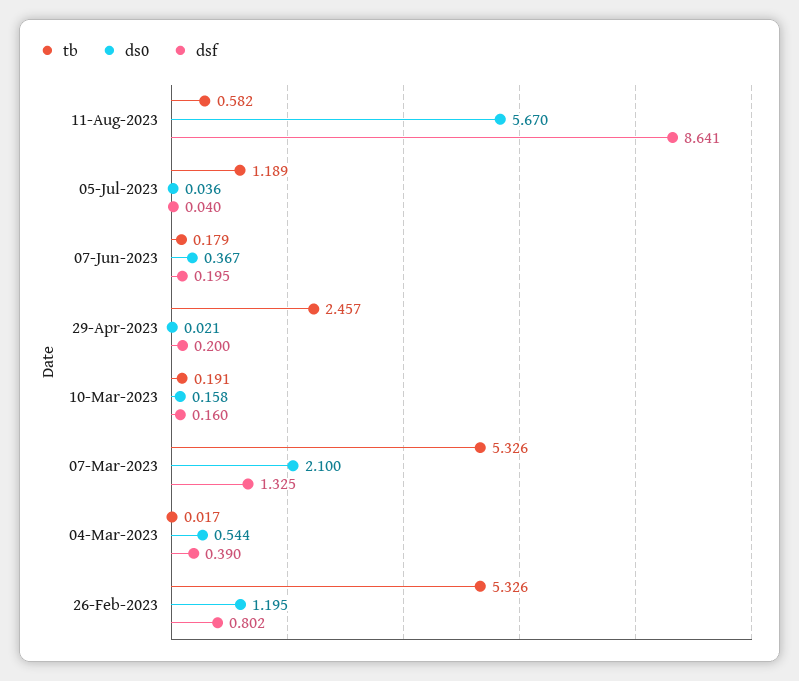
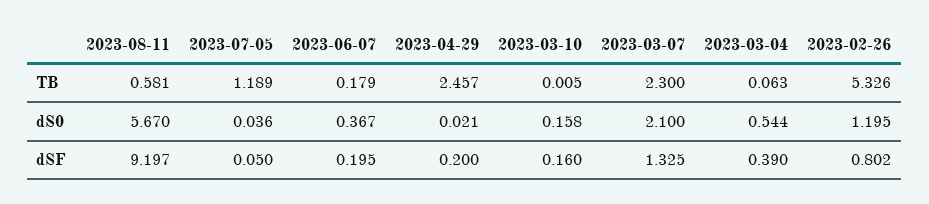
tb, 11-Aug-2023: 0.582 -> 0.581
dsf, 11-Aug-2023: 8.641 -> 9.197
dsf, 05-Jul-2023: 0.04 -> 0.05
tb, 10-Mar-2023: 0.191 -> 0.005
tb, 07-Mar-2023: 5.326 -> 2.3
tb, 04-Mar-2023: 0.017 -> 0.063

